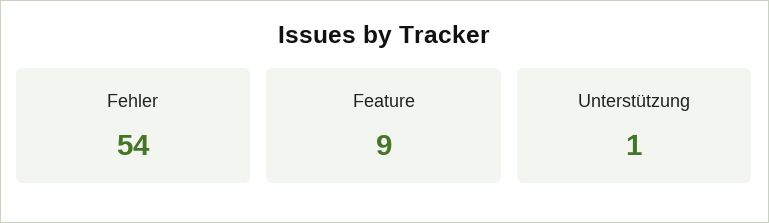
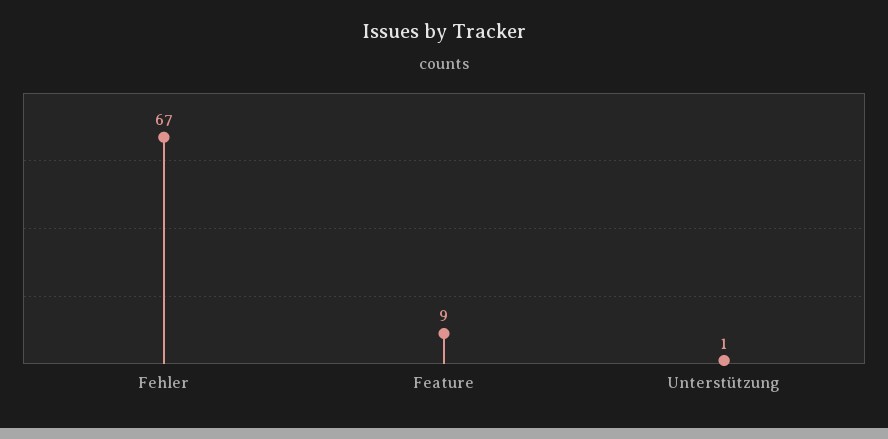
Fehler: 54 -> 67

